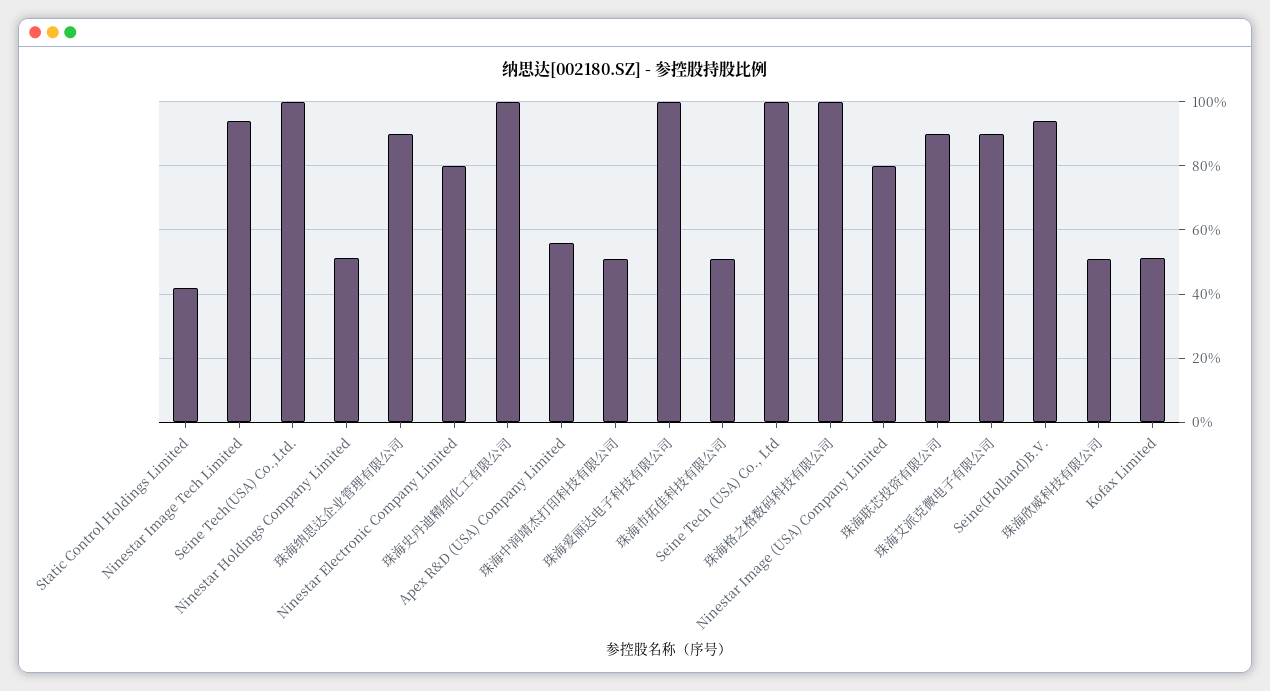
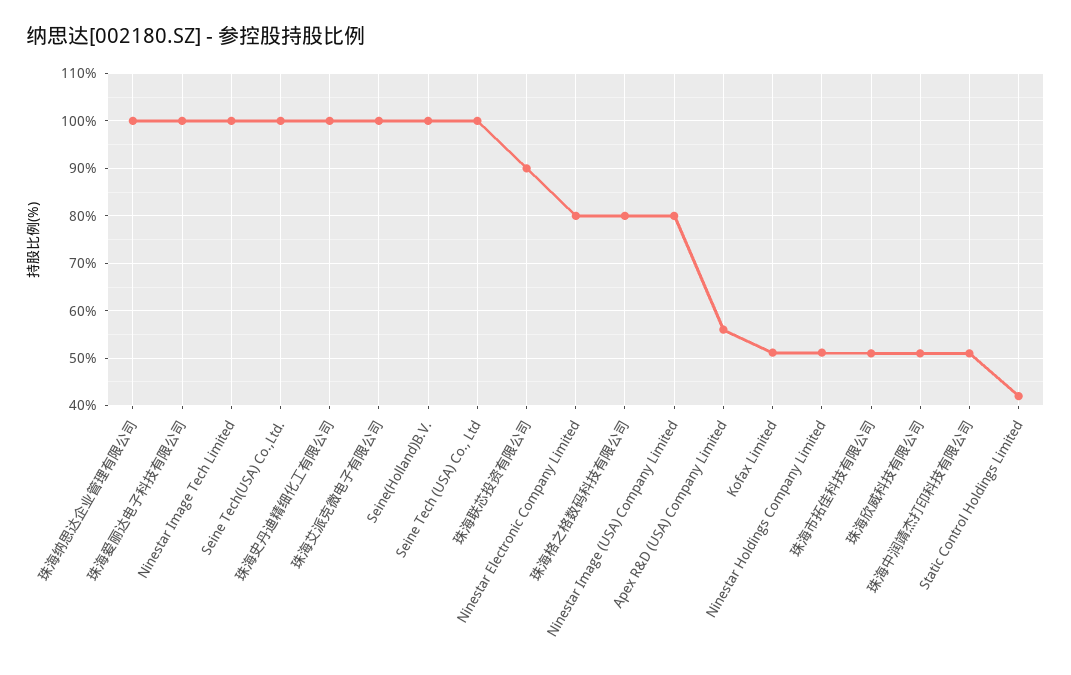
Ninestar Image Tech Limited: 94 -> 100
珠海纳思达企业管理有限公司: 90 -> 100
珠海格之格数码科技有限公司: 100 -> 80
珠海艾派克微电子有限公司: 90 -> 100
Seine(Holland)B.V.: 94 -> 100

